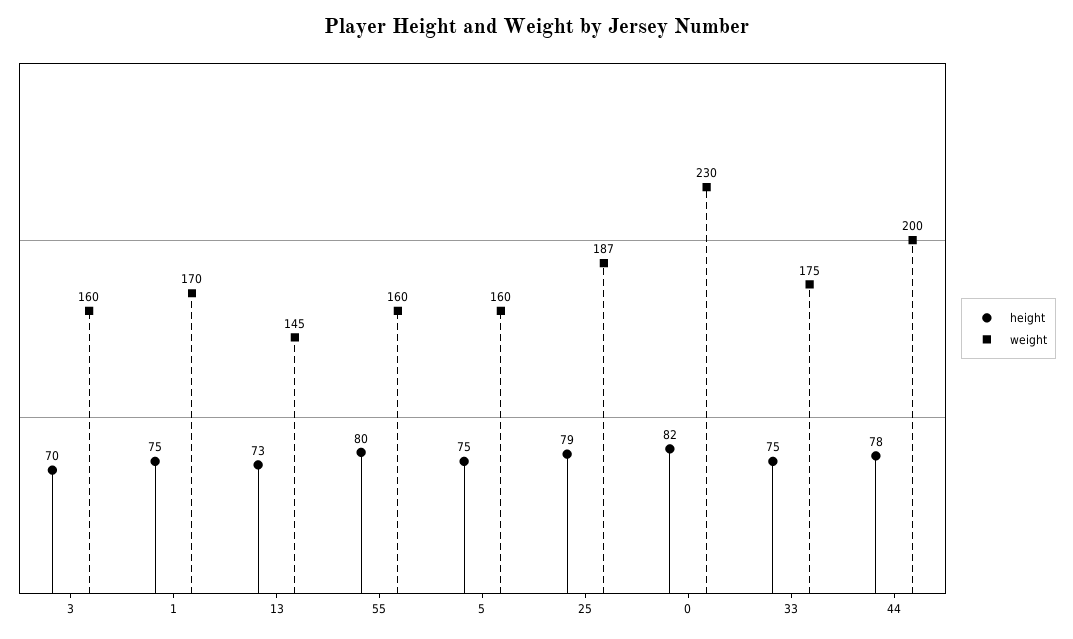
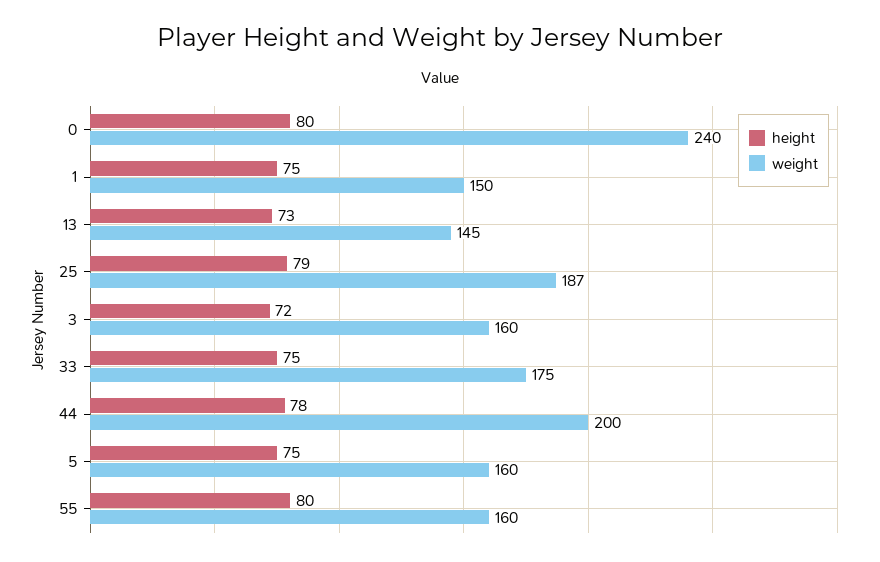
height, 3: 70 -> 72
weight, 1: 170 -> 150
height, 0: 82 -> 80
weight, 0: 230 -> 240

